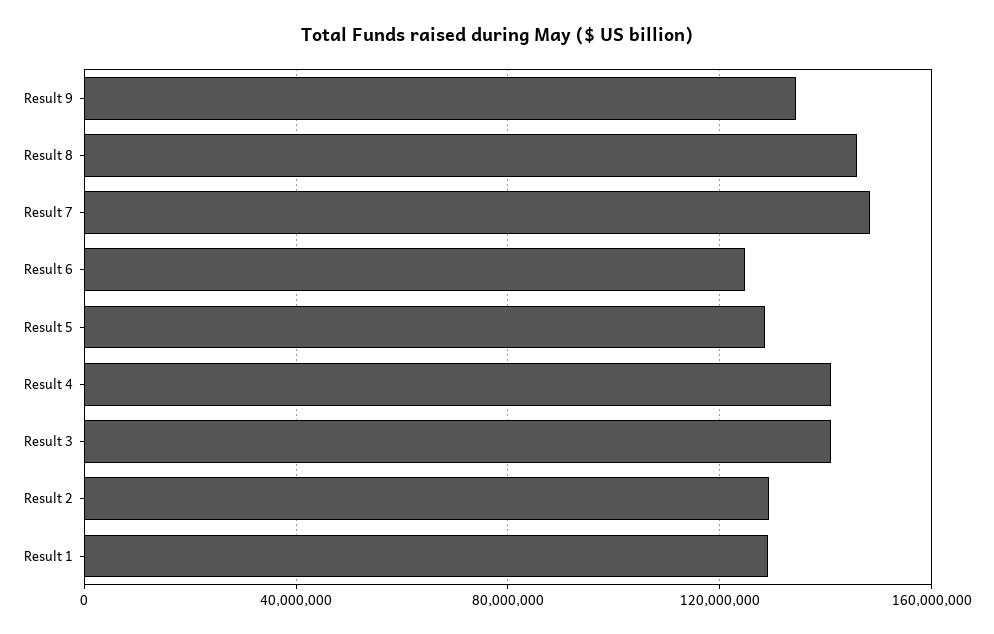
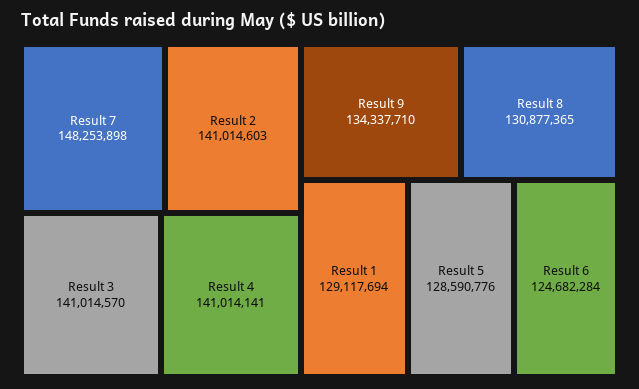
Result 8: 145000000 -> 130877365
Result 2: 130000000 -> 141014603

